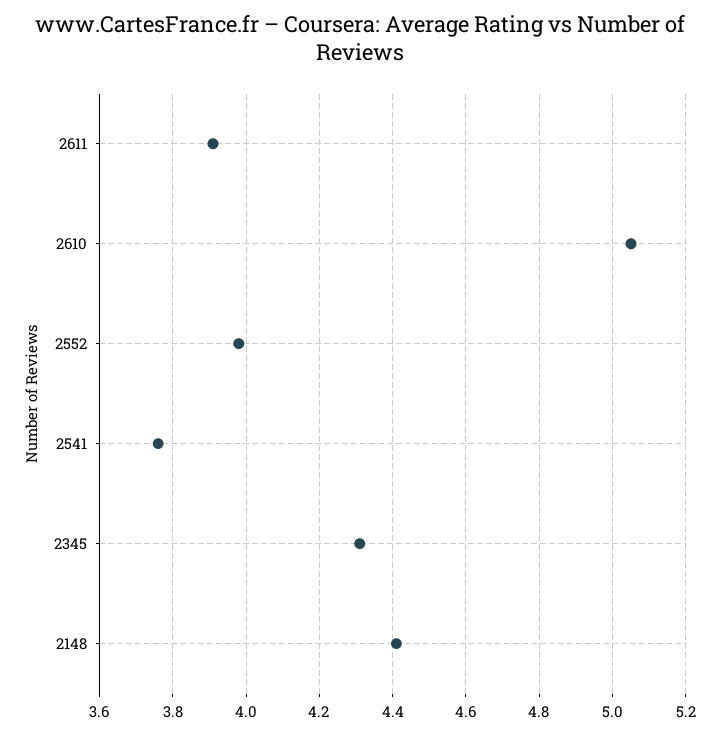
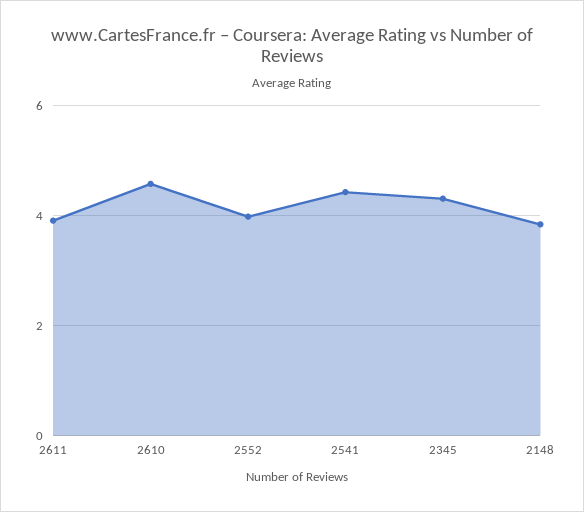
2610: 5.05 -> 4.6
2541: 3.75 -> 4.4
2148: 4.4 -> 3.8

